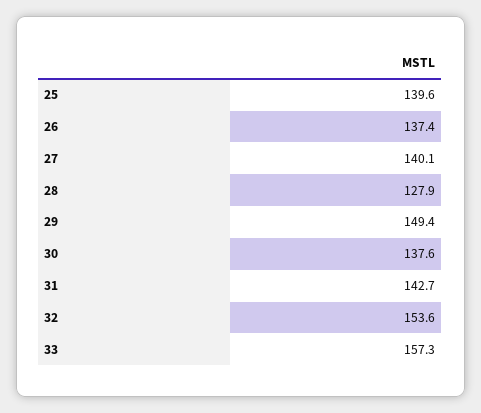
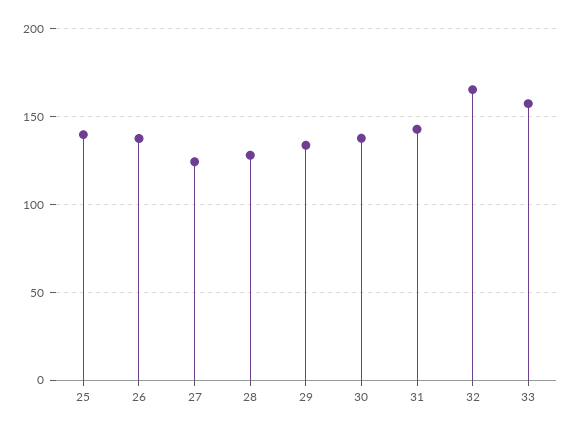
27: 140.1 -> 125
29: 149.4 -> 135
32: 153.6 -> 165

